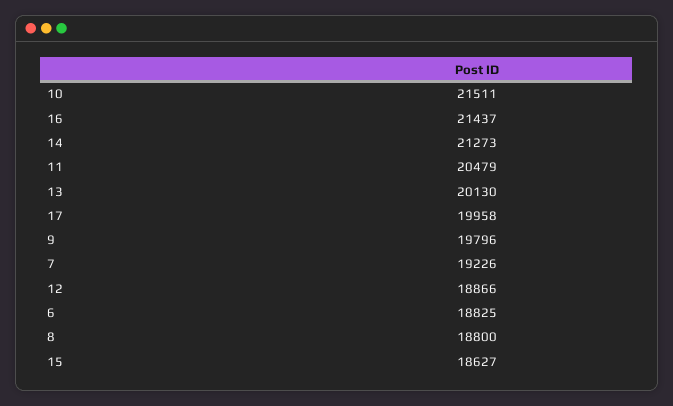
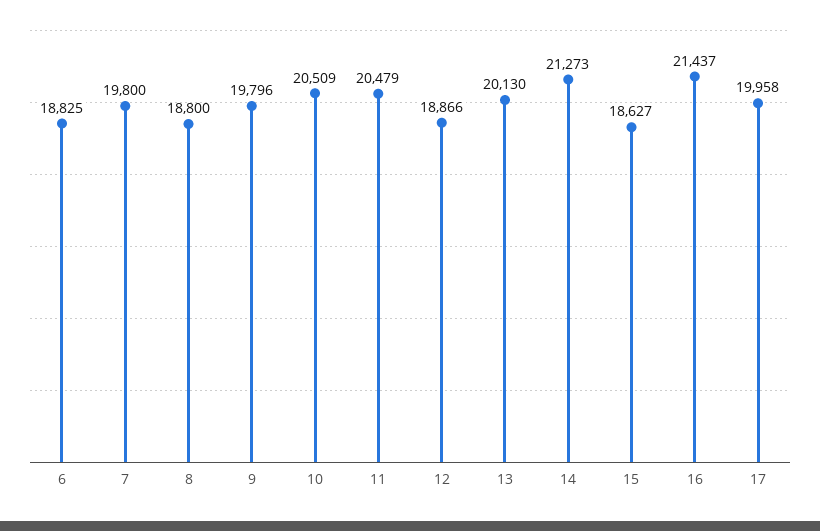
10: 21511 -> 20509
7: 19226 -> 19800

